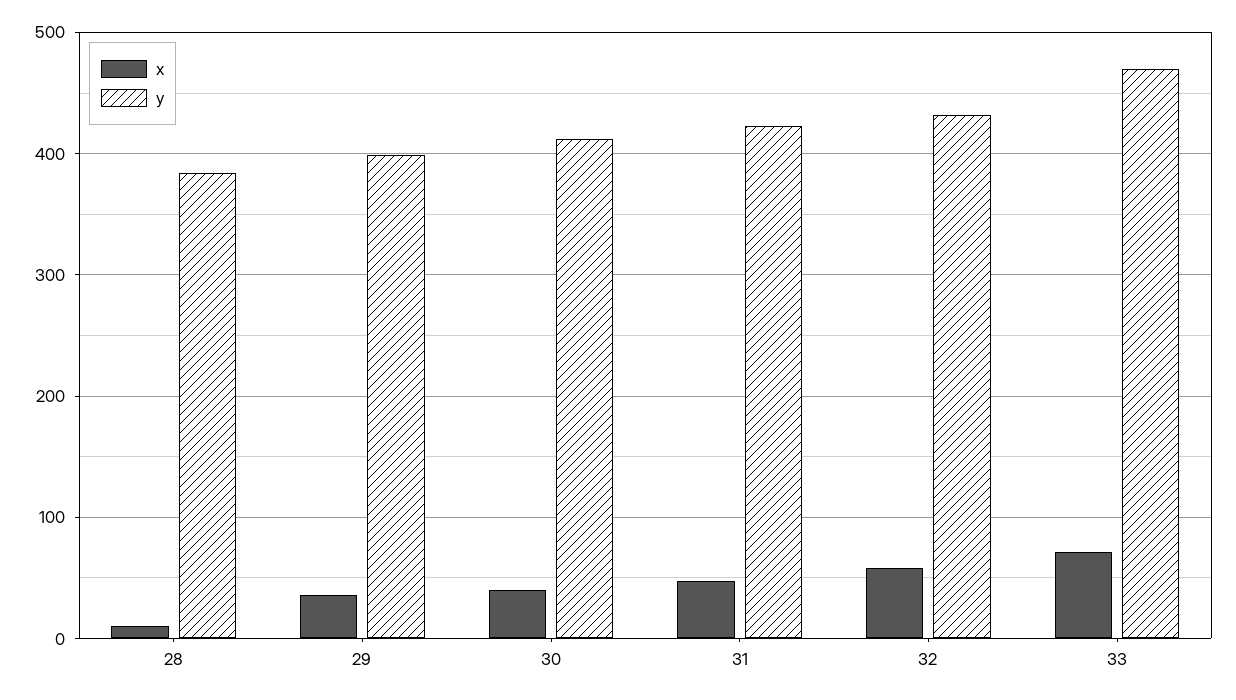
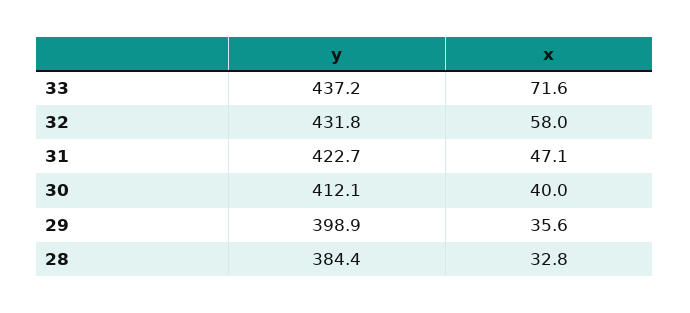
x, 28: 10 -> 32.8
y, 33: 470 -> 437.2

